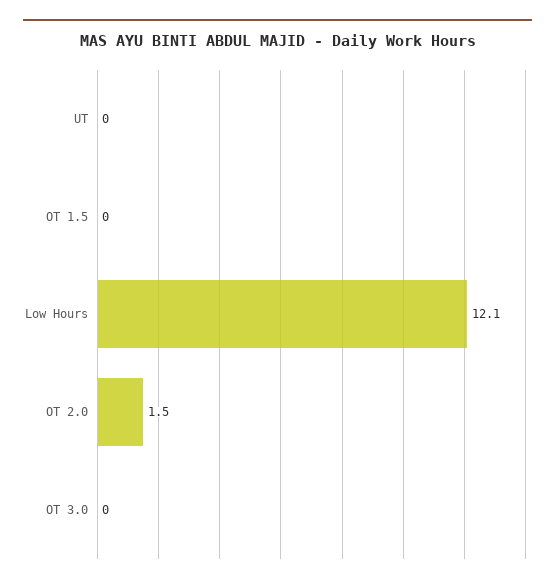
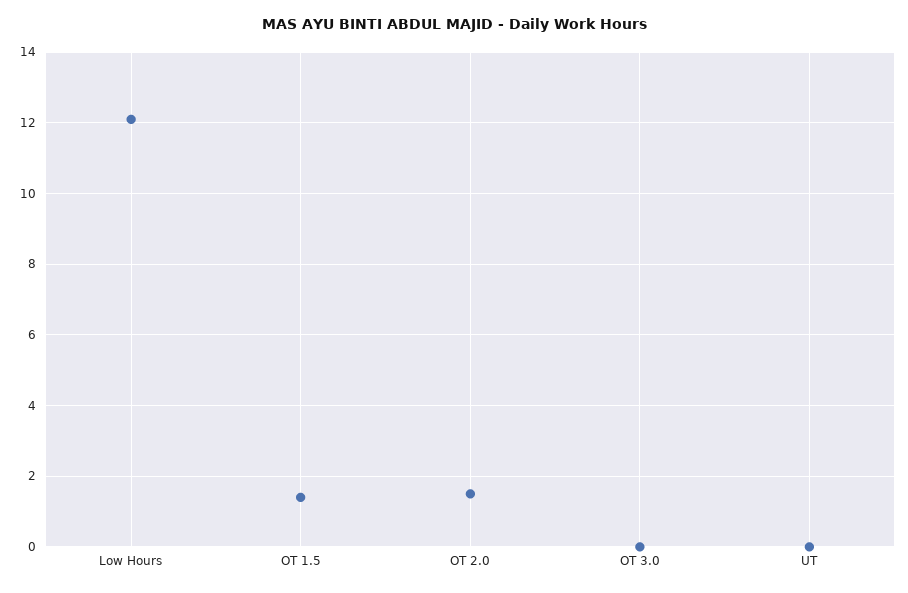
OT 1.5: 0 -> 1.5

